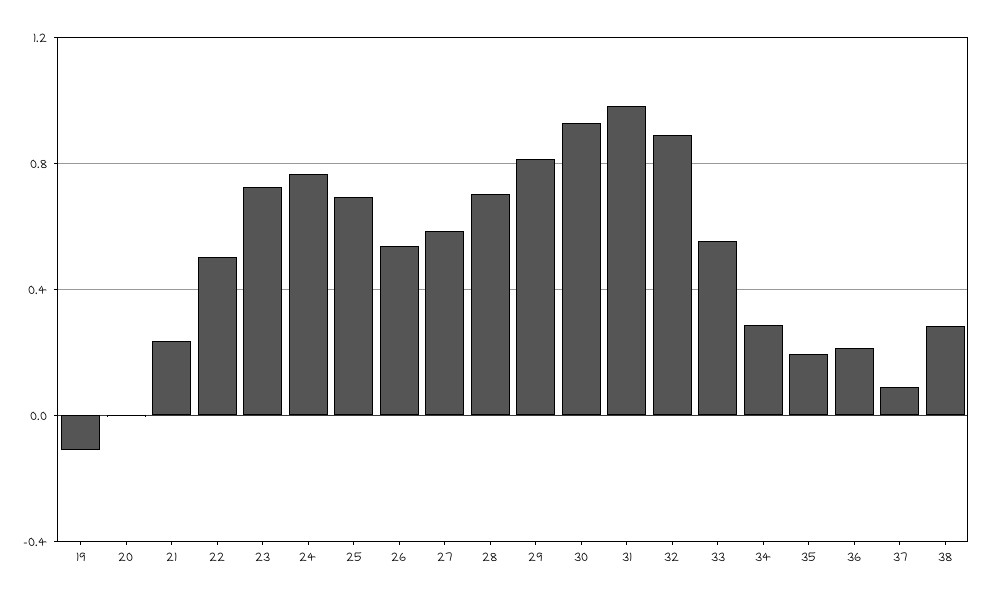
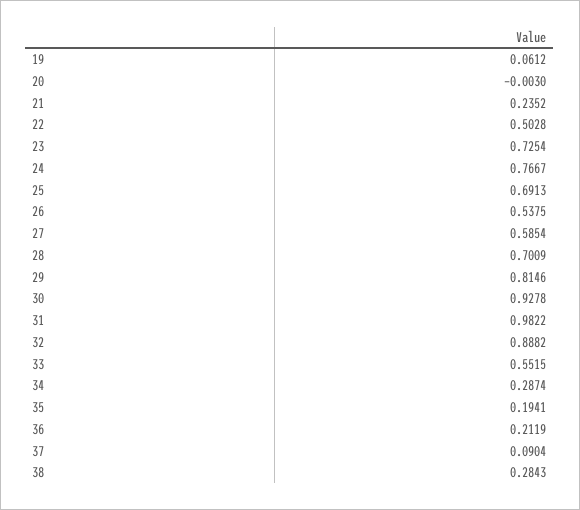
19: -0.1 -> 0.0612

